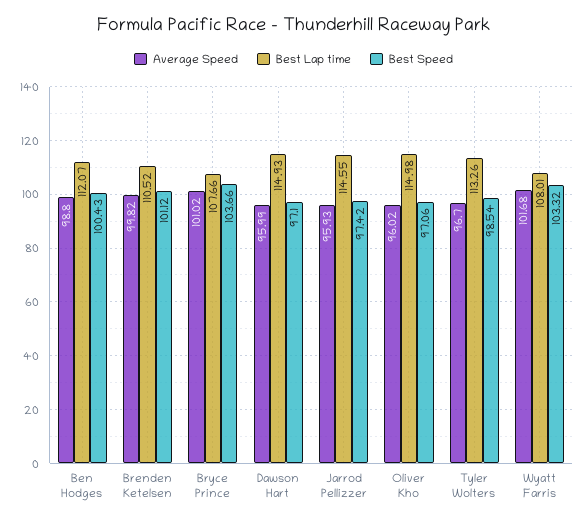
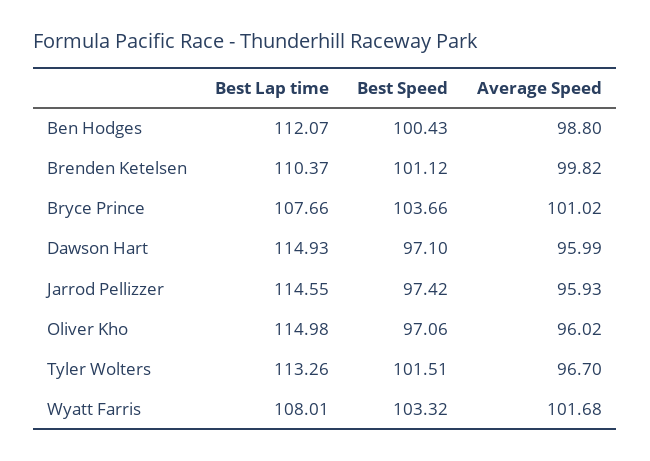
Best Lap time, Brenden Ketelsen: 110.52 -> 110.37
Best Speed, Tyler Wolters: 98.54 -> 101.51

